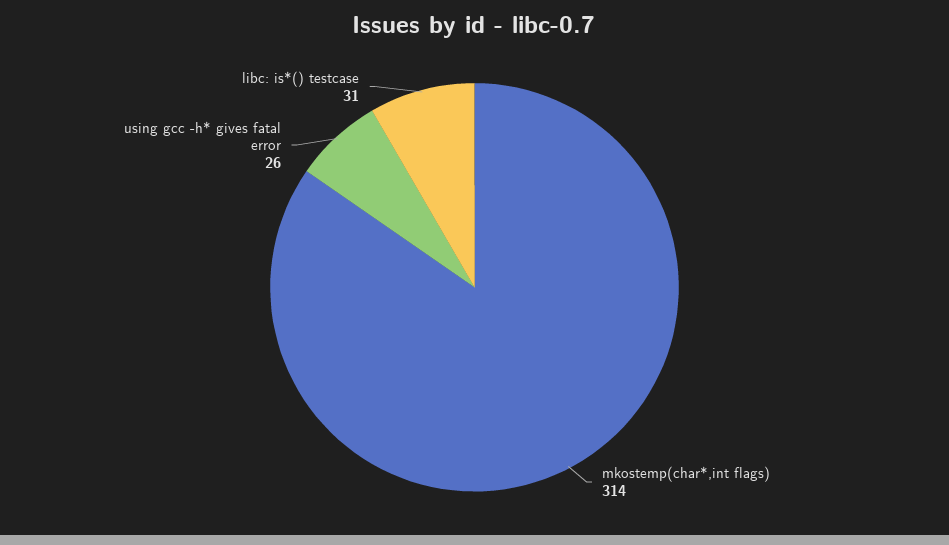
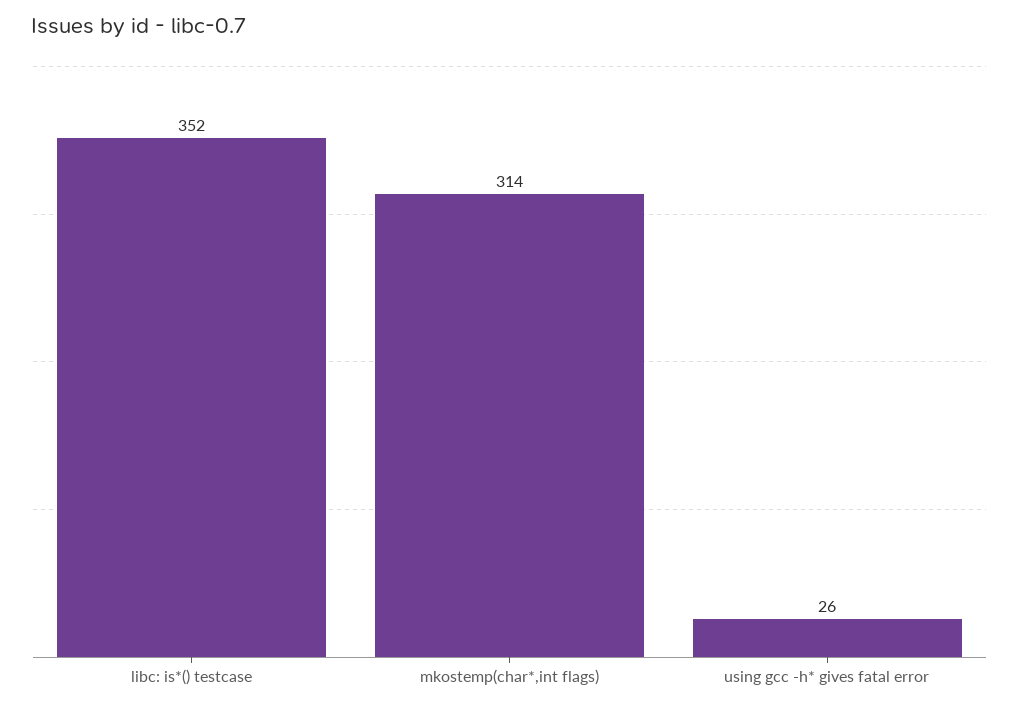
libc: is*() testcase: 31 -> 352

